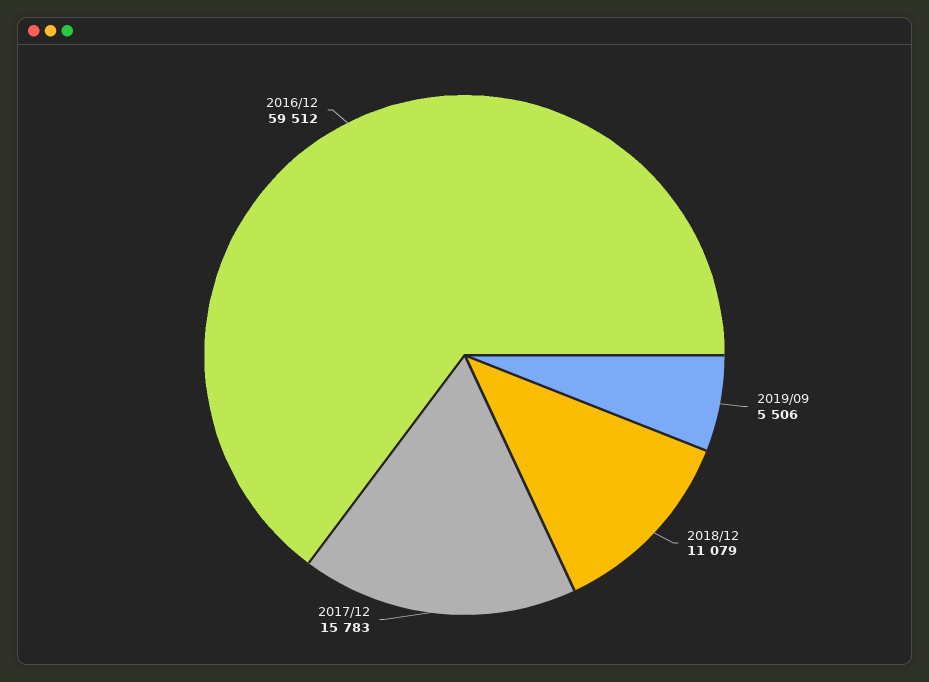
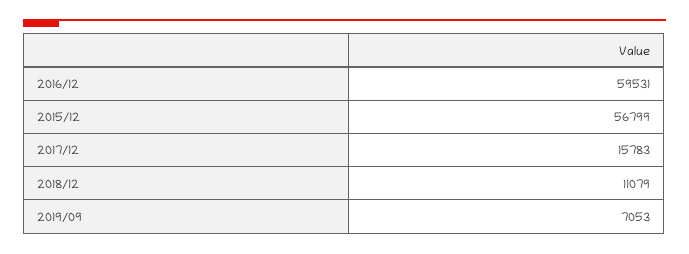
2019/09: 5506 -> 7053
2016/12: 59512 -> 59531
2015/12: none -> 56799

